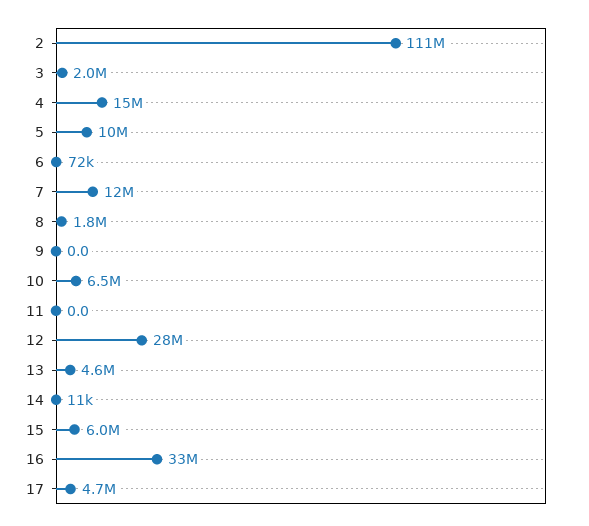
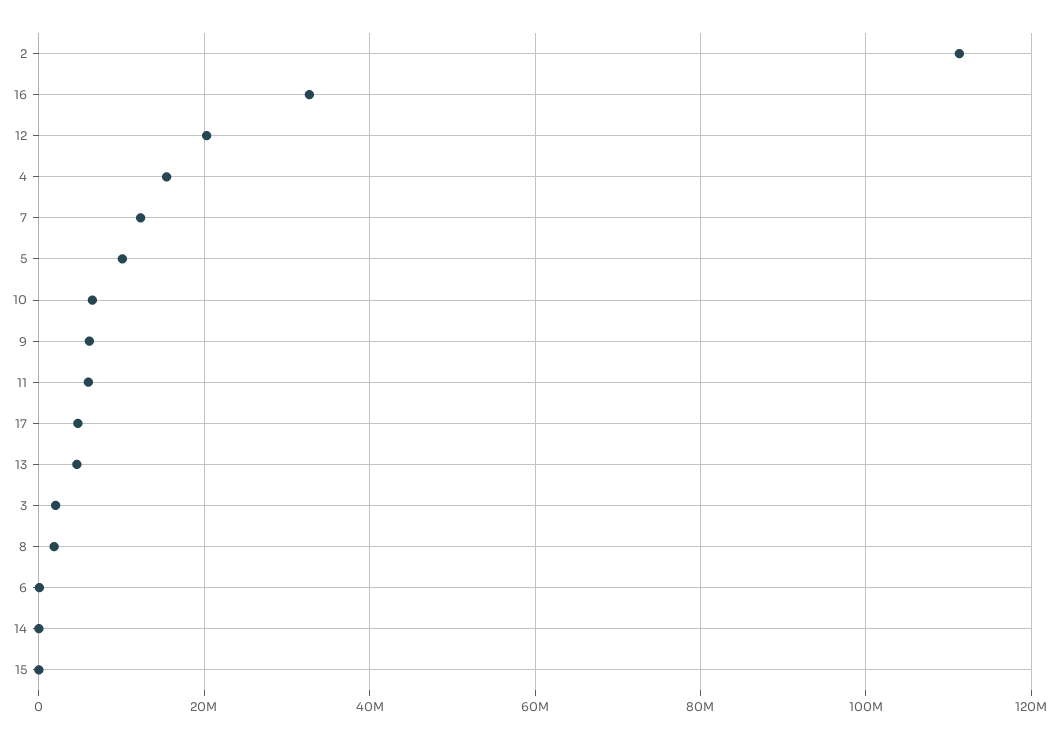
9: 0 -> 6000000
11: 0 -> 6000000
12: 28000000 -> 20000000
15: 6000000 -> 0

